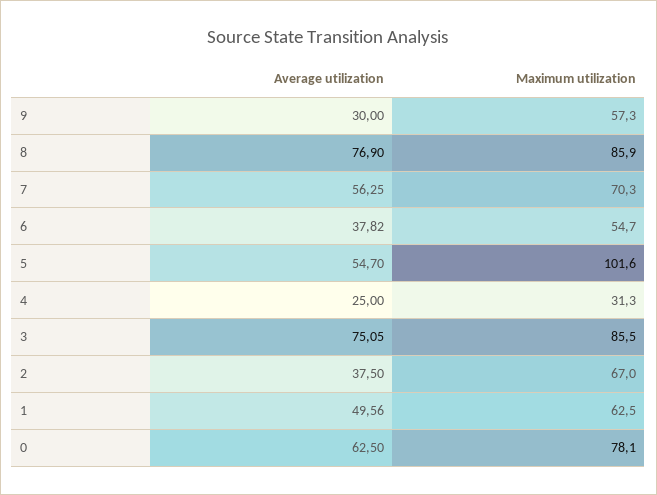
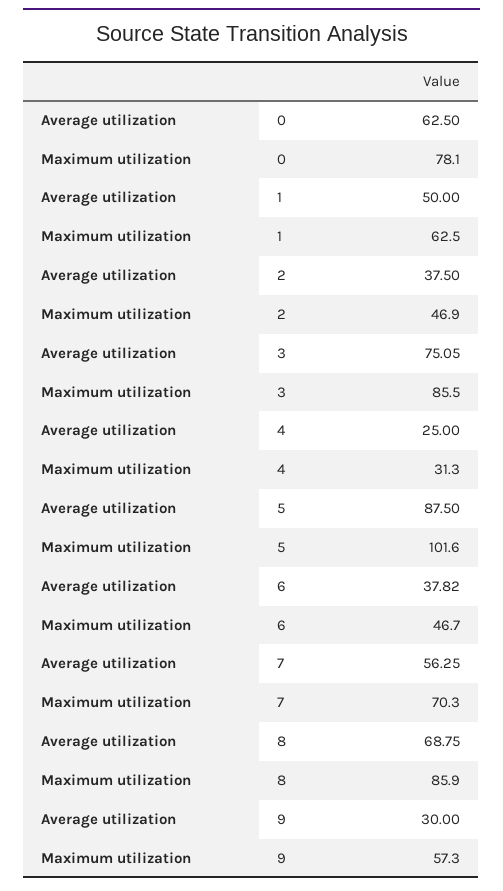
Average utilization, 8: 76.9 -> 68.75
Maximum utilization, 6: 54.7 -> 46.7
Average utilization, 5: 54.7 -> 87.5
Maximum utilization, 2: 67 -> 46.9
Average utilization, 1: 49.56 -> 50

